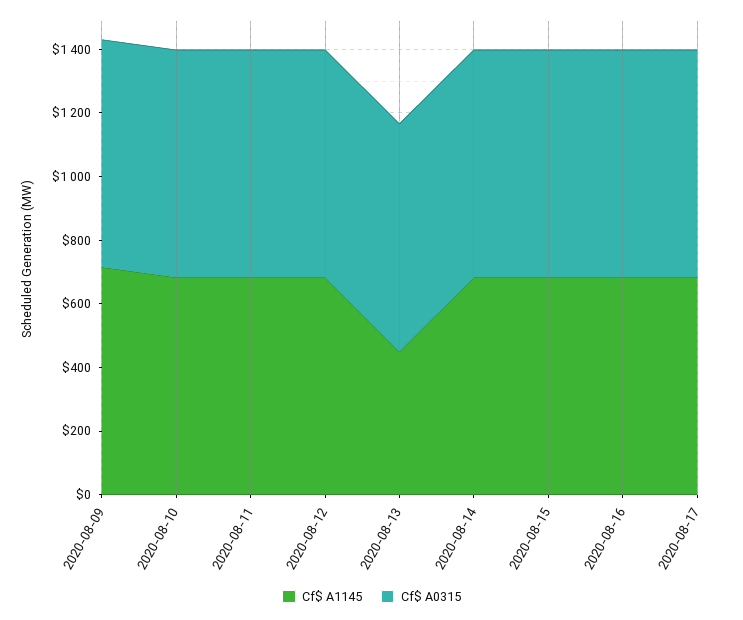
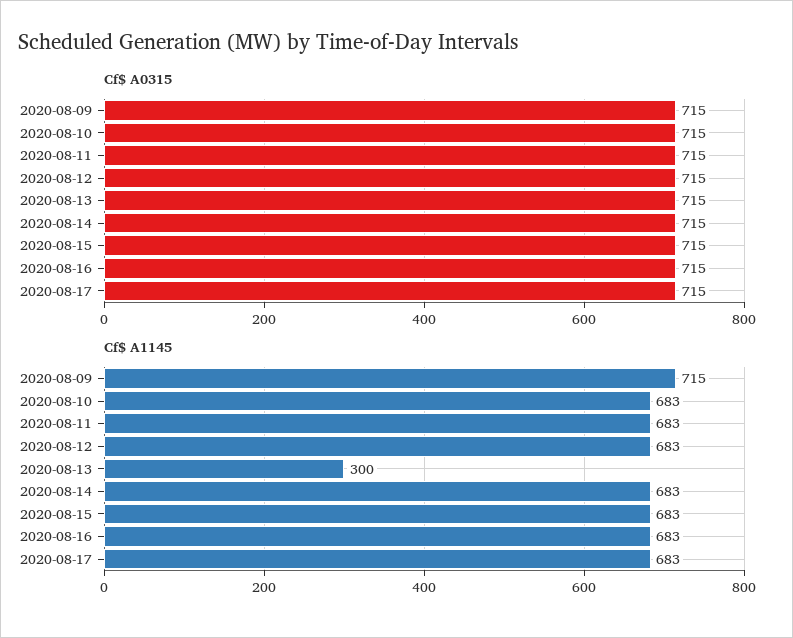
Cf$ A1145, 2020-08-13: 450 -> 300

